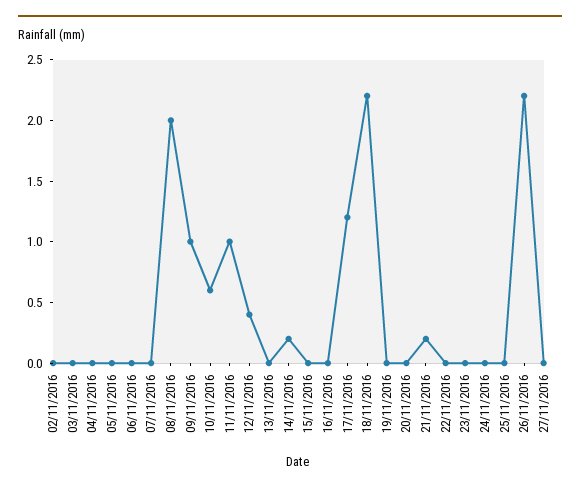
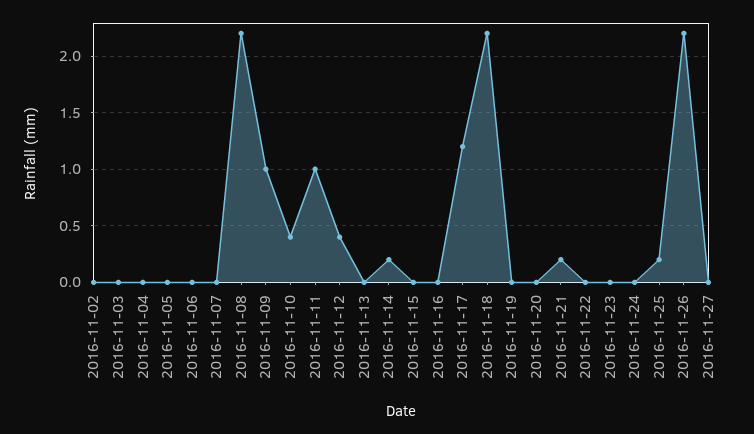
08/11/2016: 2 -> 2.2
10/11/2016: 0.6 -> 0.4
25/11/2016: 0 -> 0.2

